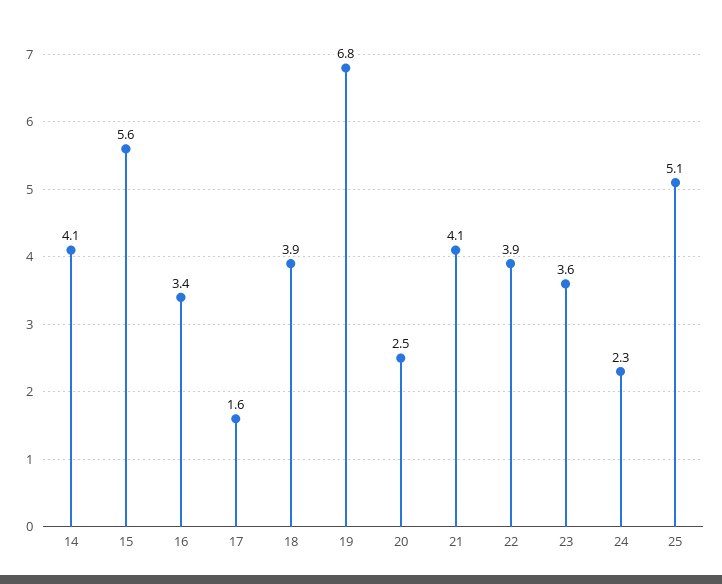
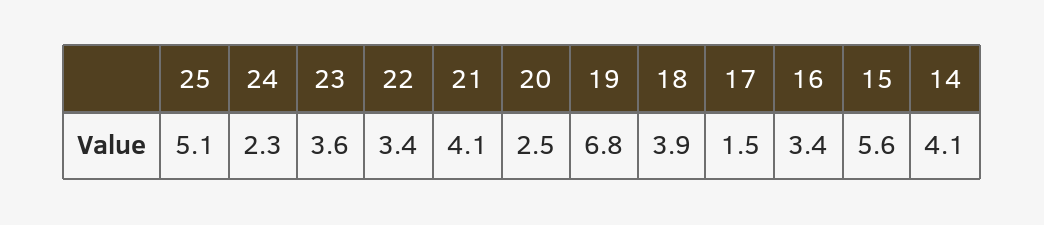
17: 1.6 -> 1.5
22: 3.9 -> 3.4

